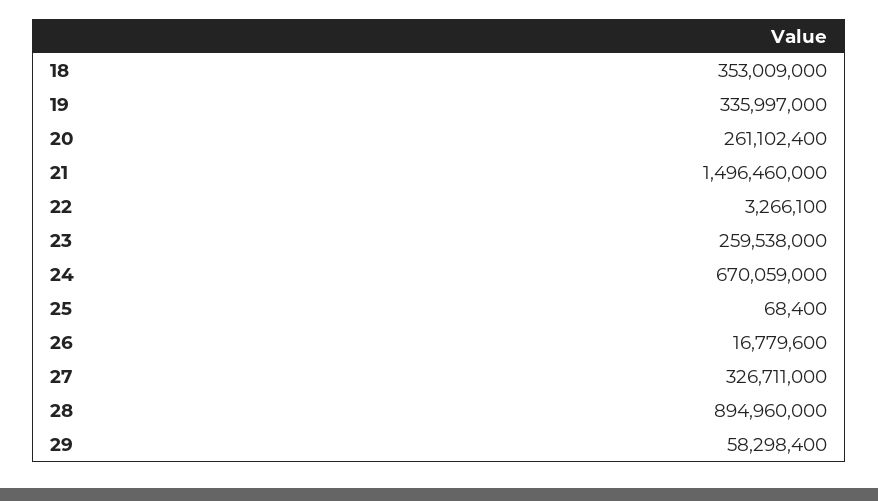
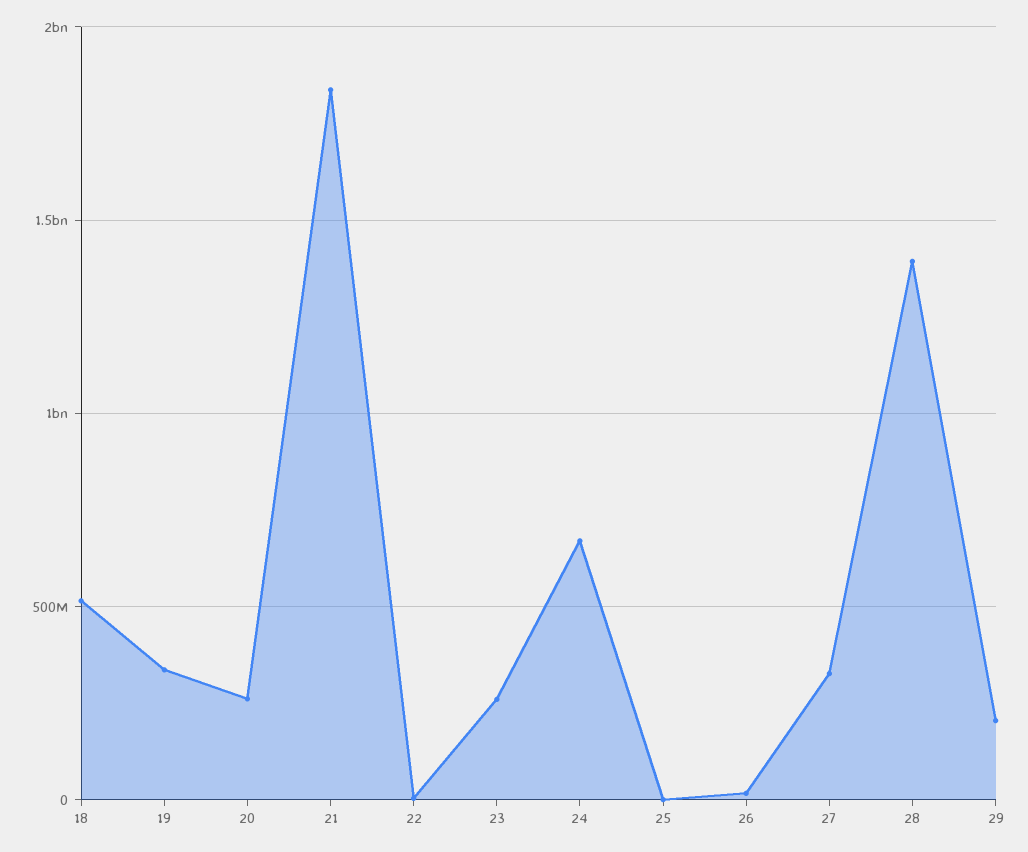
18: 353009000 -> 500000000
21: 1496460000 -> 1850000000
28: 894960000 -> 1400000000
29: 58298400 -> 200000000

